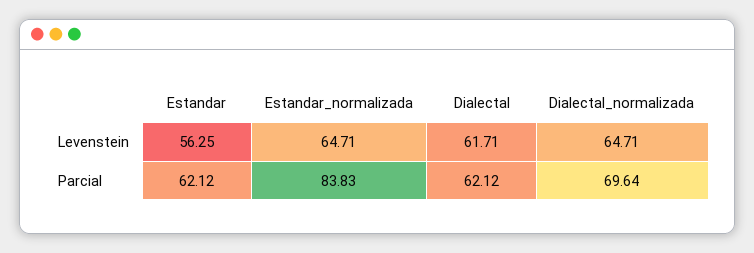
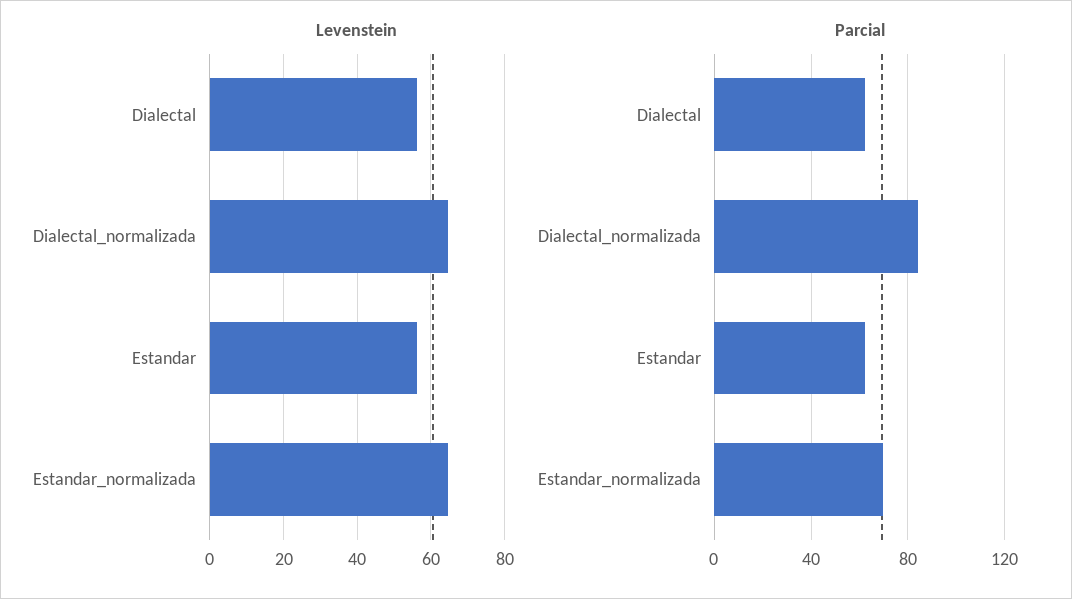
Levenstein, Dialectal: 61.71 -> 56
Parcial, Estandar_normalizada: 83.83 -> 70
Parcial, Dialectal_normalizada: 69.64 -> 85

